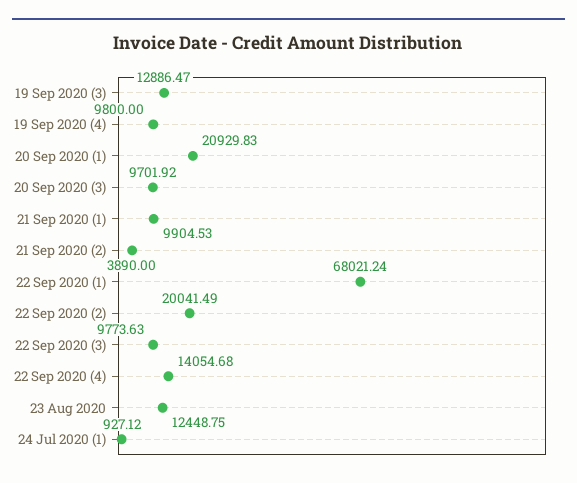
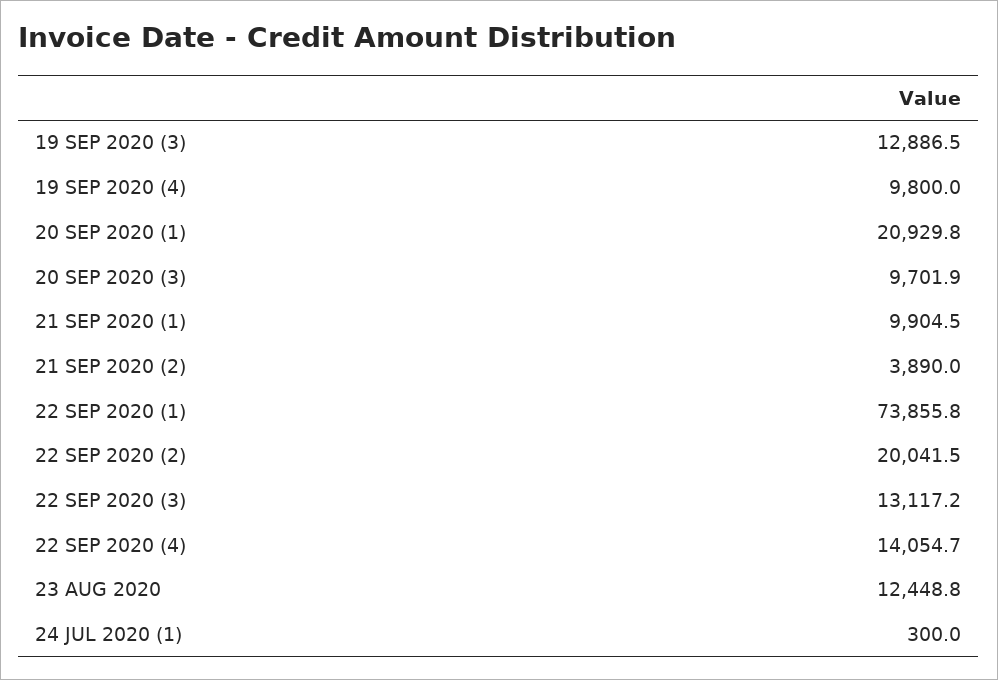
22 Sep 2020 (1): 68021.24 -> 73855.8
22 Sep 2020 (3): 9773.63 -> 13117.2
24 Jul 2020 (1): 927.12 -> 300

